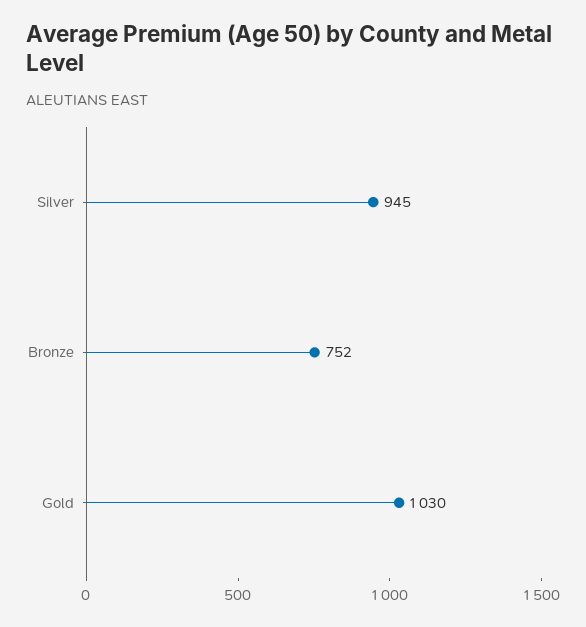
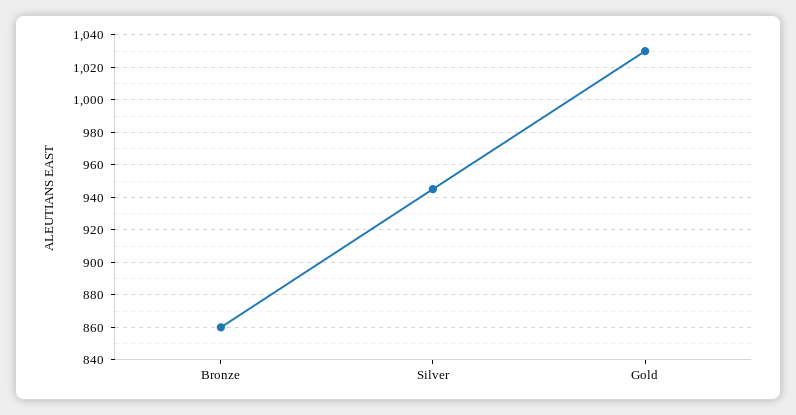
Bronze: 752 -> 860

